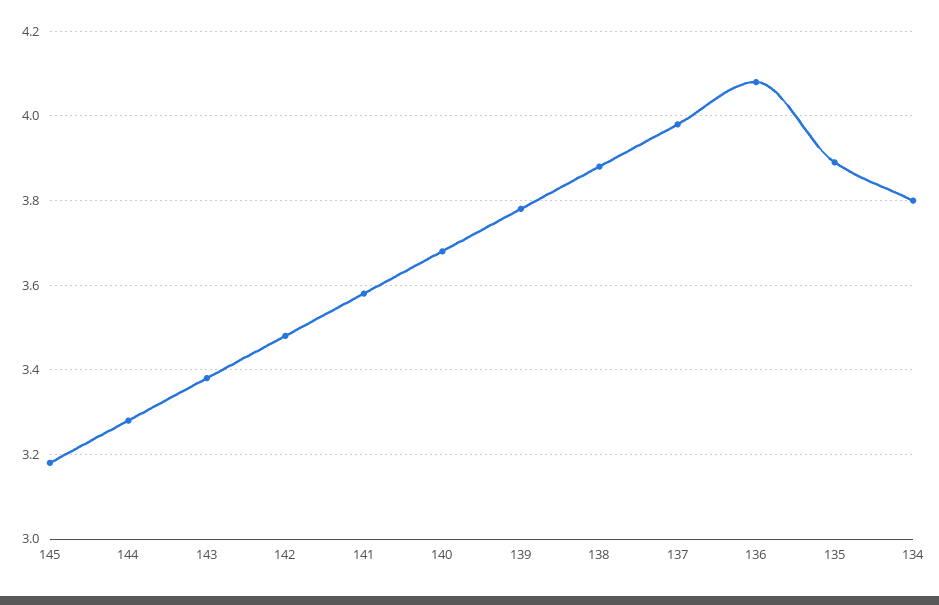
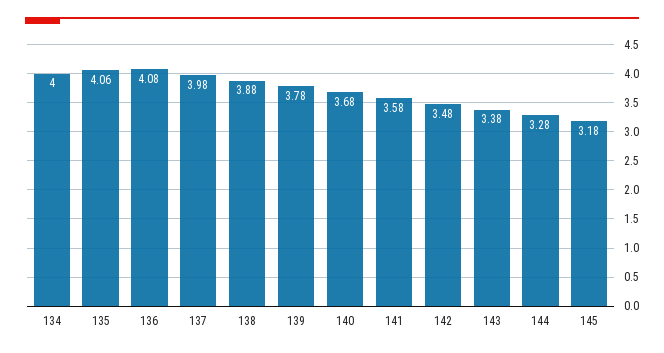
135: 3.9 -> 4.06
134: 3.8 -> 4

